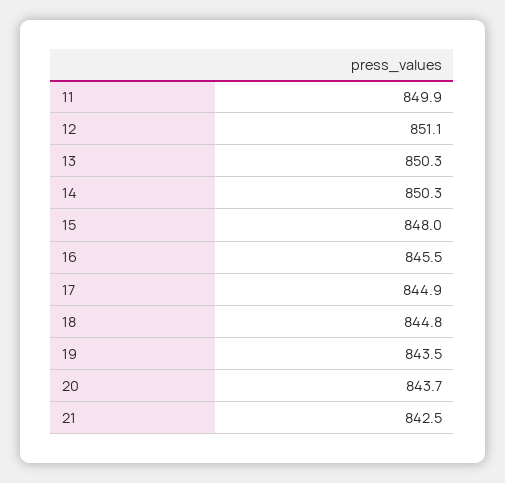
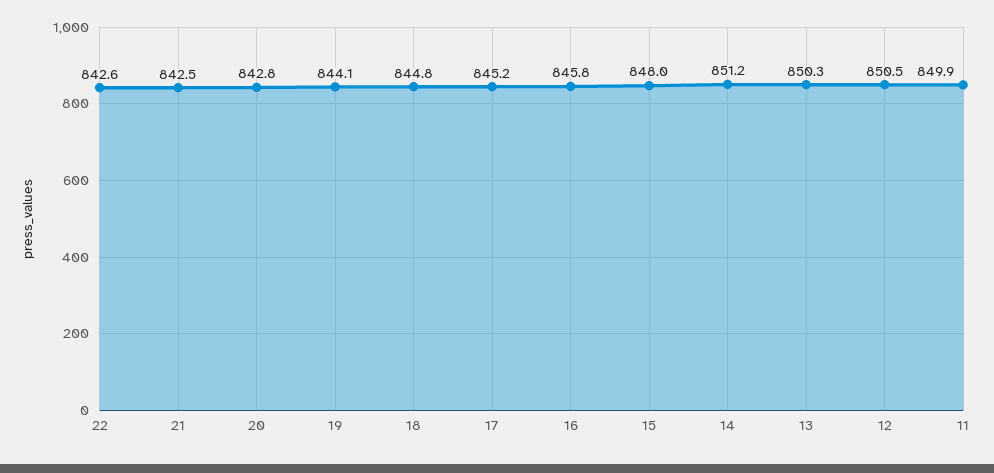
12: 851.1 -> 850.5
14: 850.3 -> 851.2
16: 845.5 -> 845.8
17: 844.9 -> 845.2
19: 843.5 -> 844.1
20: 843.7 -> 842.8
22: none -> 842.6

